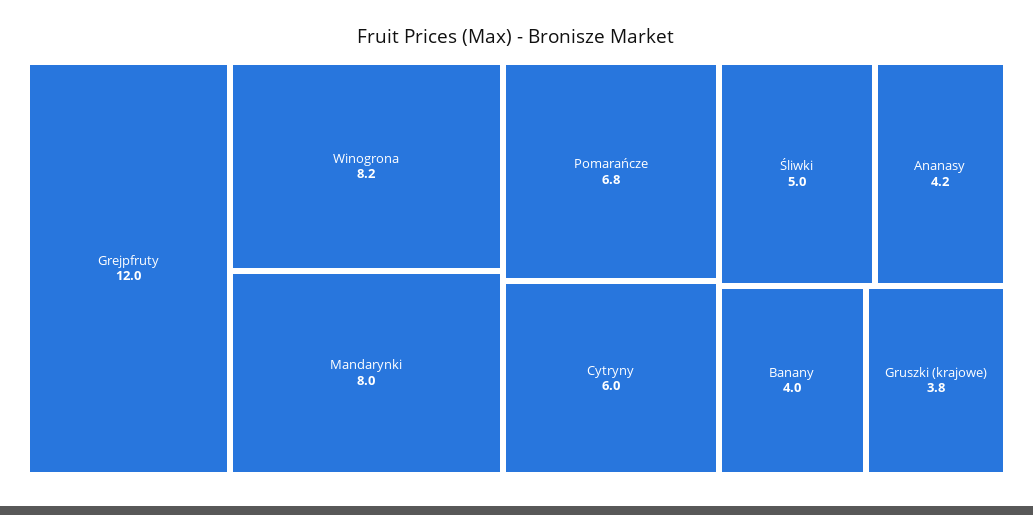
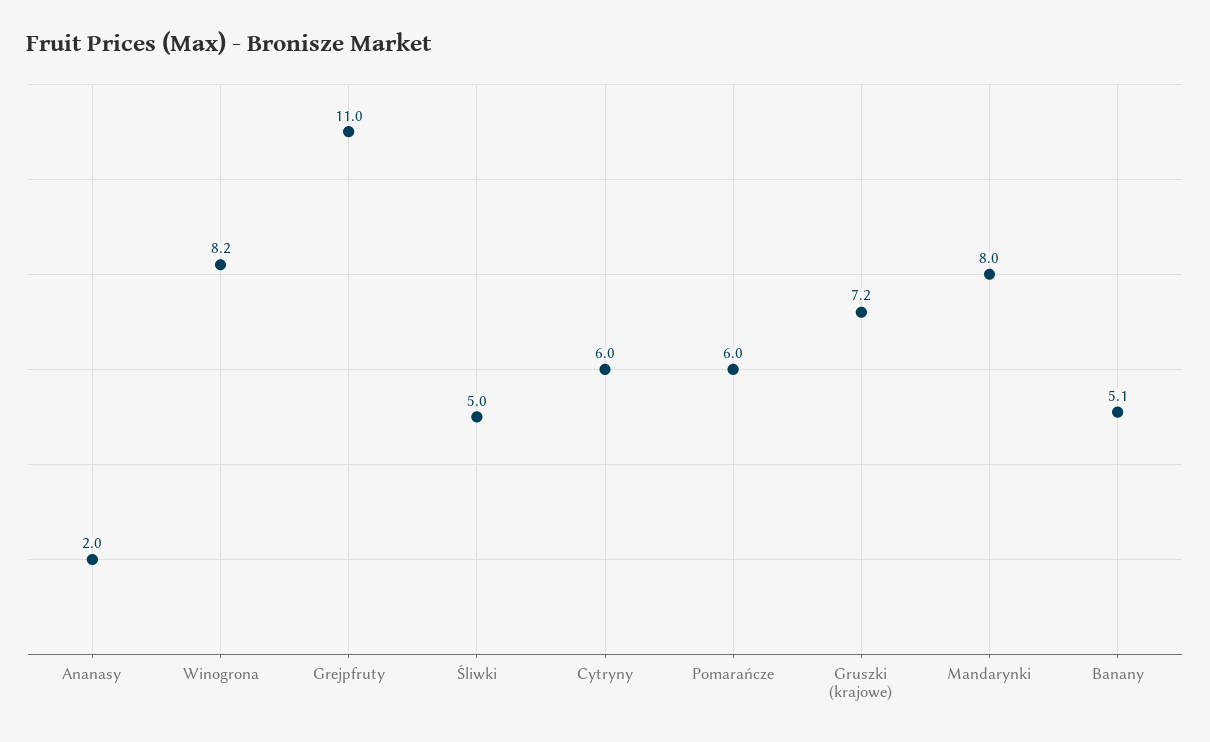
Grejpfruty: 12 -> 11
Pomarańcze: 6.8 -> 6
Ananasy: 4.2 -> 2
Banany: 4 -> 5.1
Gruszki (krajowe): 3.8 -> 7.2

